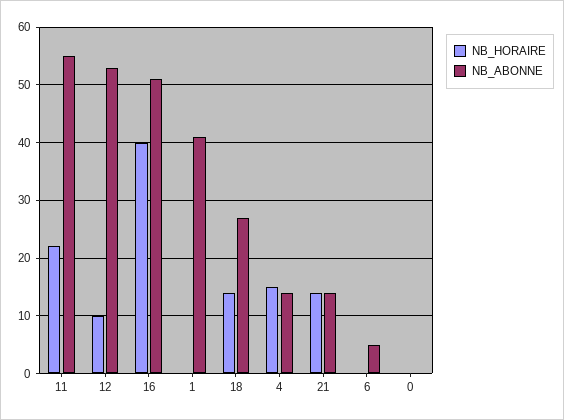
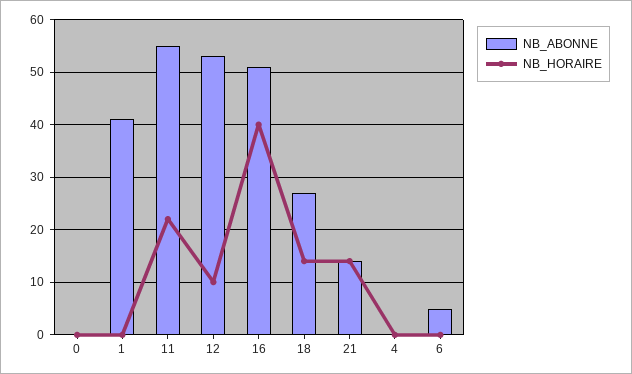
NB_HORAIRE, 4: 15 -> 0
NB_ABONNE, 4: 15 -> 0

